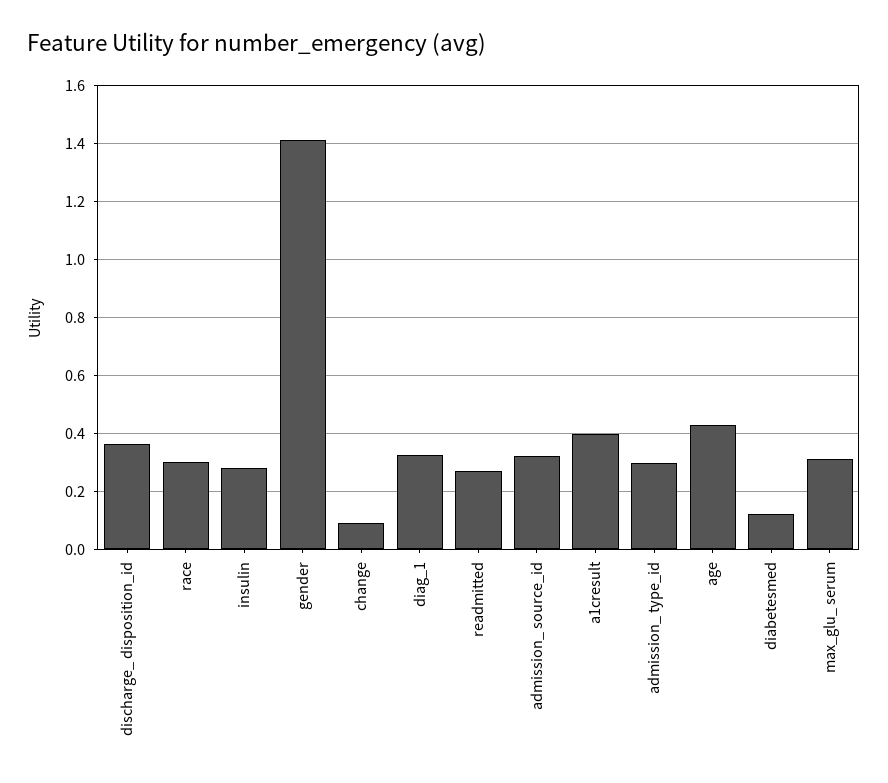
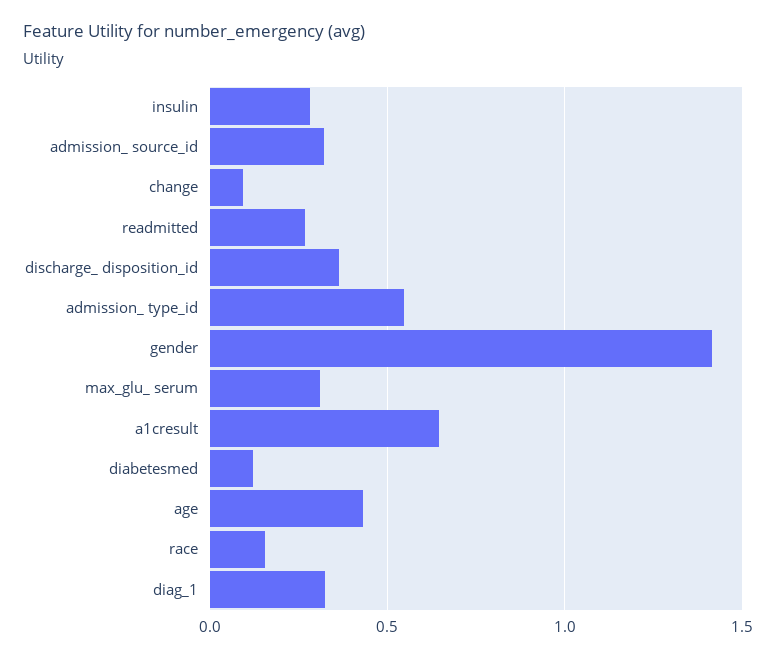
race: 0.3 -> 0.15
a1cresult: 0.4 -> 0.65
admission_ type_id: 0.3 -> 0.55

